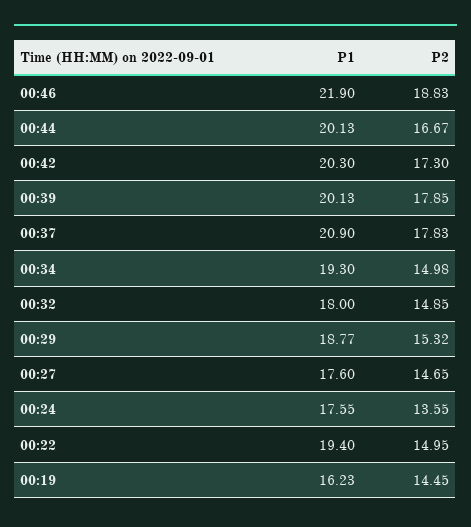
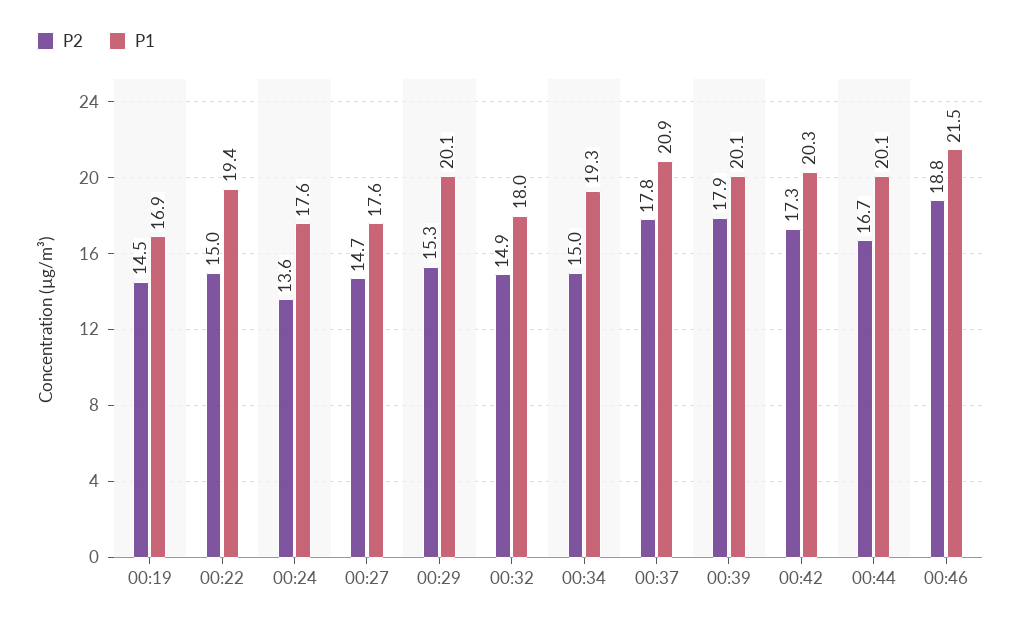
P1, 00:46: 21.9 -> 21.5
P1, 00:29: 18.77 -> 20.1
P1, 00:19: 16.23 -> 16.9

